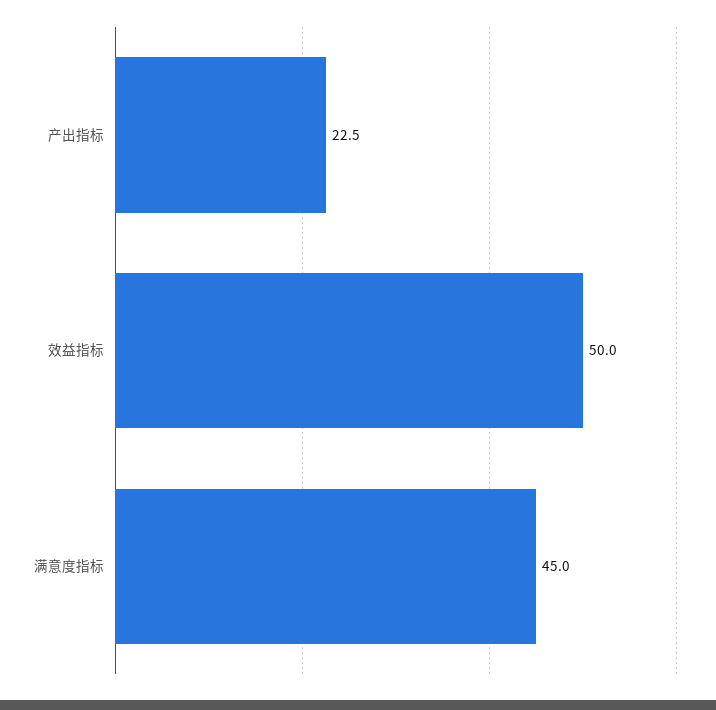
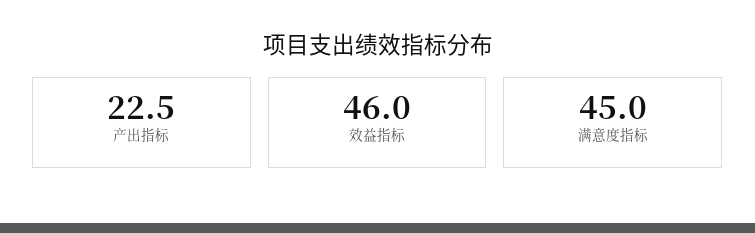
效益指标: 50 -> 46

